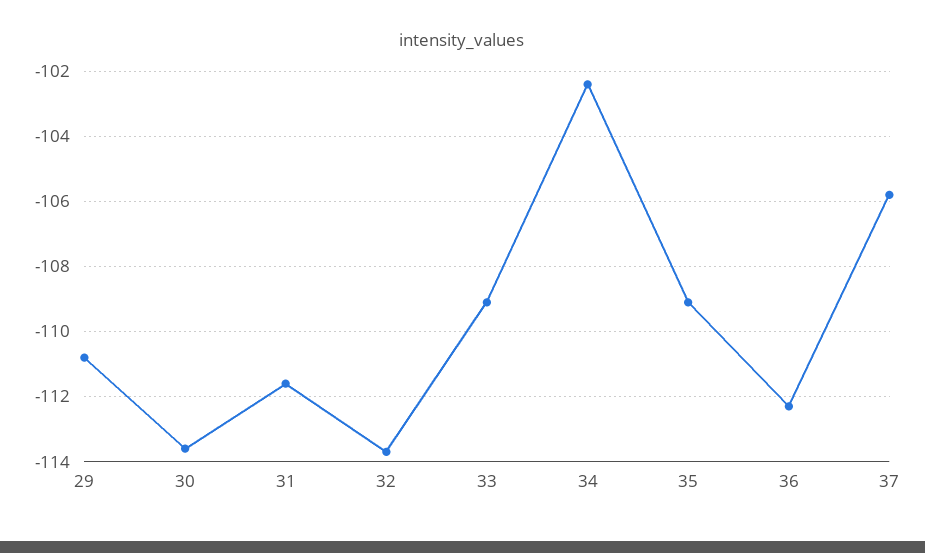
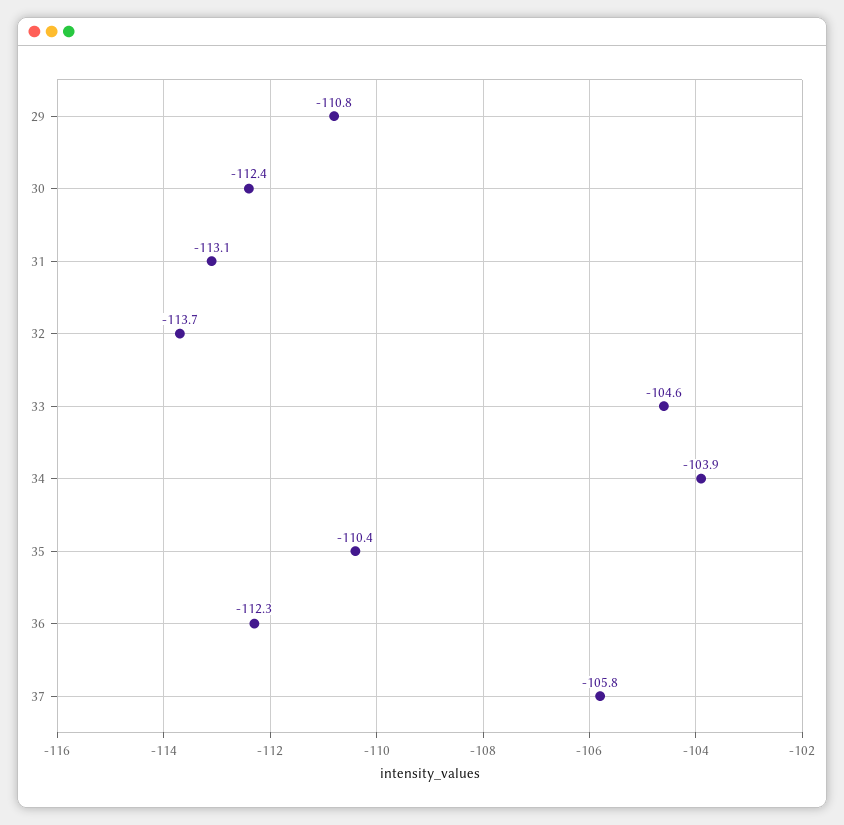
30: -113.5 -> -112.4
31: -111.5 -> -113.1
33: -109 -> -104.6
34: -102.5 -> -103.9
35: -109 -> -110.4

